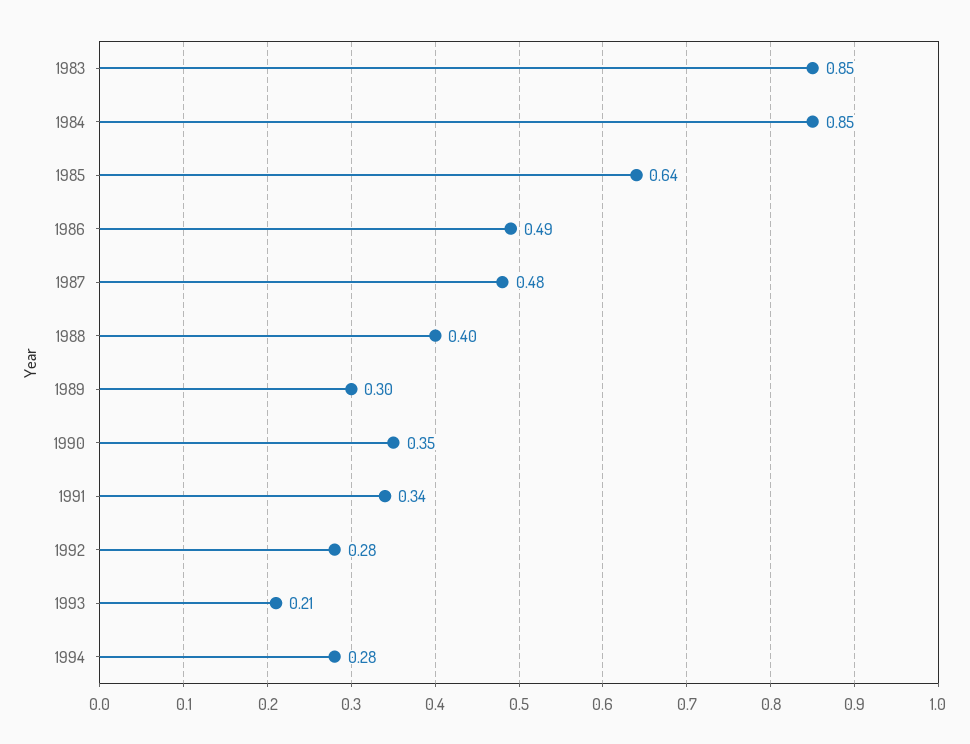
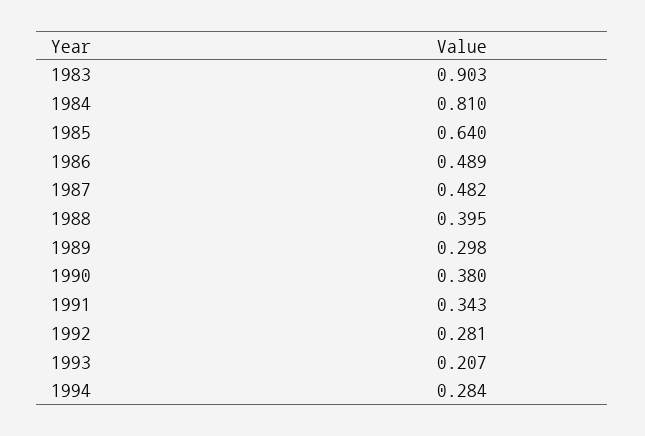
1983: 0.85 -> 0.903
1984: 0.85 -> 0.81
1990: 0.35 -> 0.38

